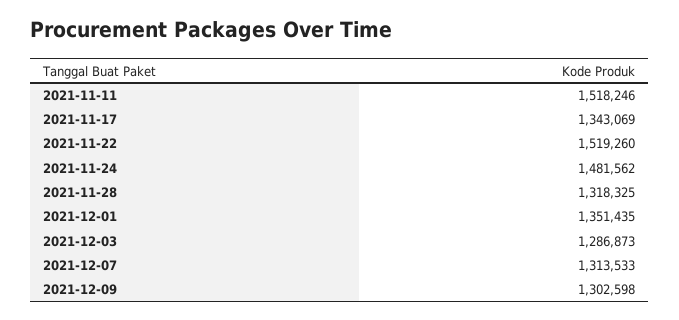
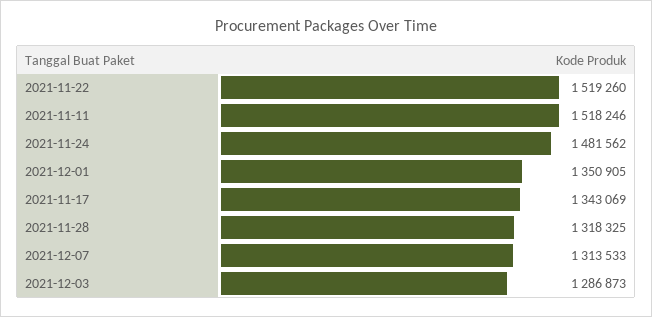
2021-12-01: 1351435 -> 1350905
2021-12-09: 1302598 -> none

